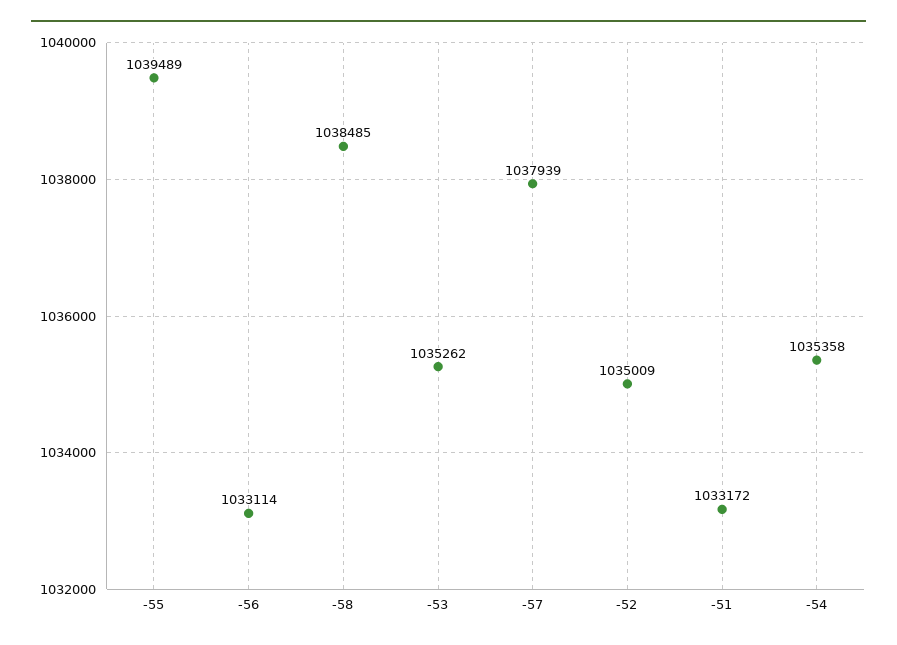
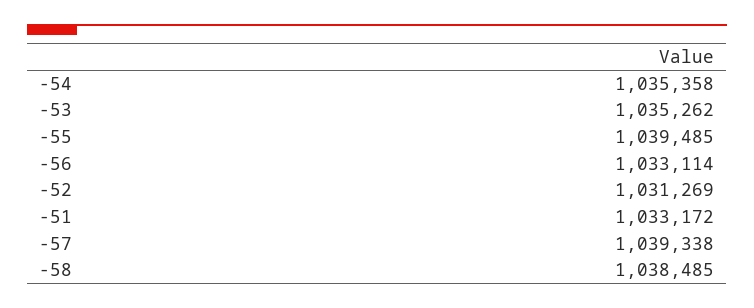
-55: 1039489 -> 1039485
-57: 1037939 -> 1039338
-52: 1035009 -> 1031269

